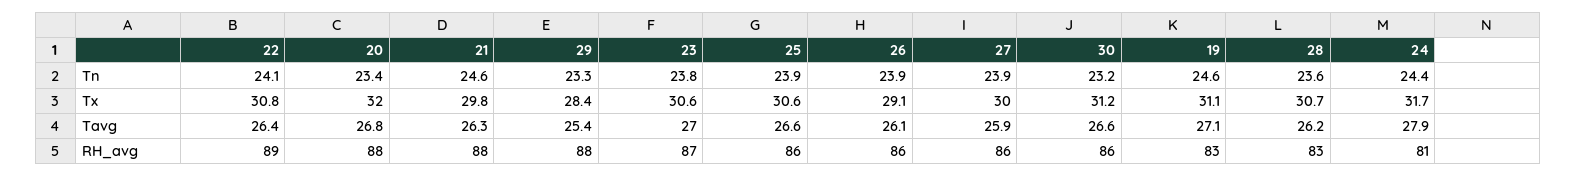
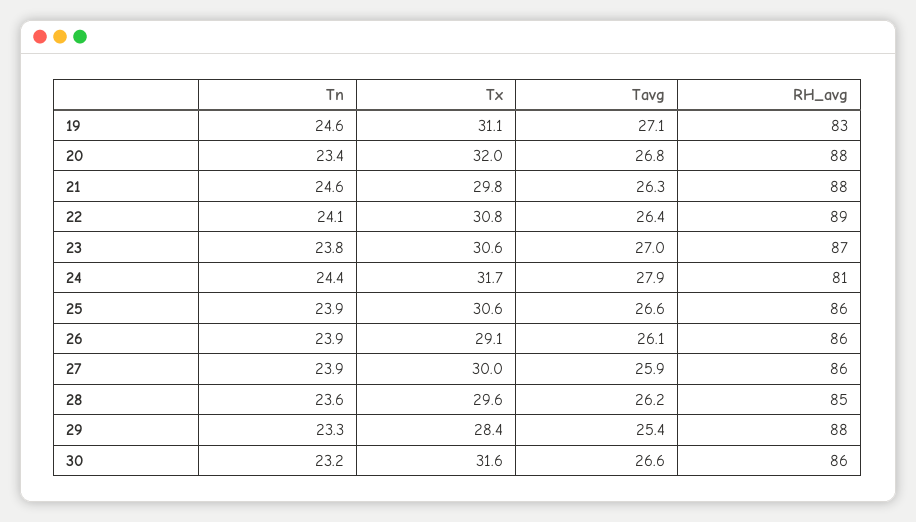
30, Tx: 31.2 -> 31.6
28, Tx: 30.7 -> 29.6
28, RH_avg: 83 -> 85

